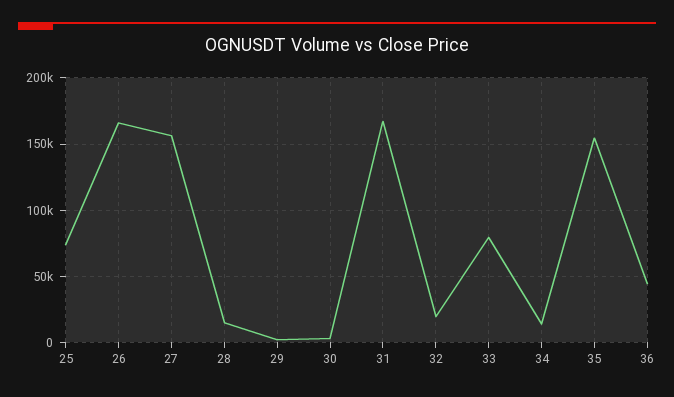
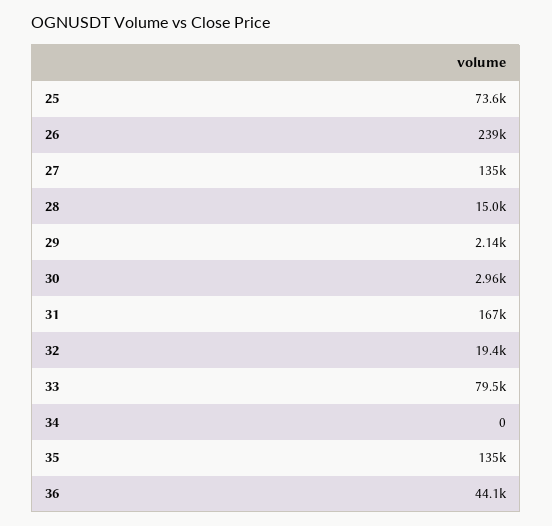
26: 165000 -> 239000
27: 155000 -> 135000
34: 15000 -> 0
35: 155000 -> 135000

